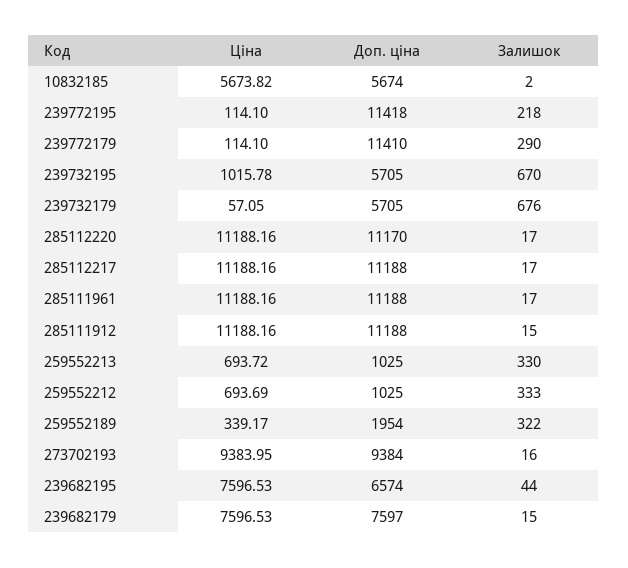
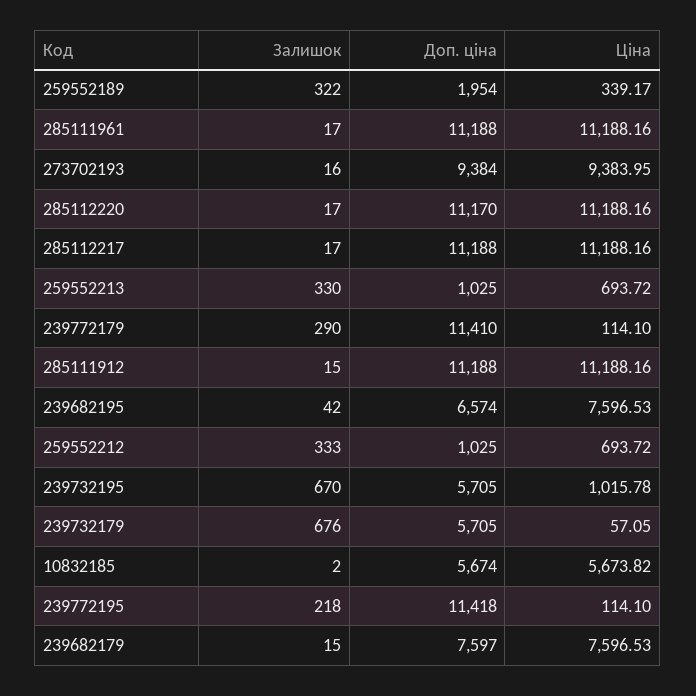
Ціна, 259552212: 693.69 -> 693.72
Залишок, 239682195: 44 -> 42

